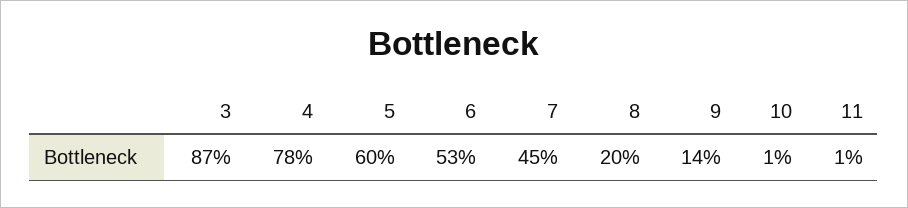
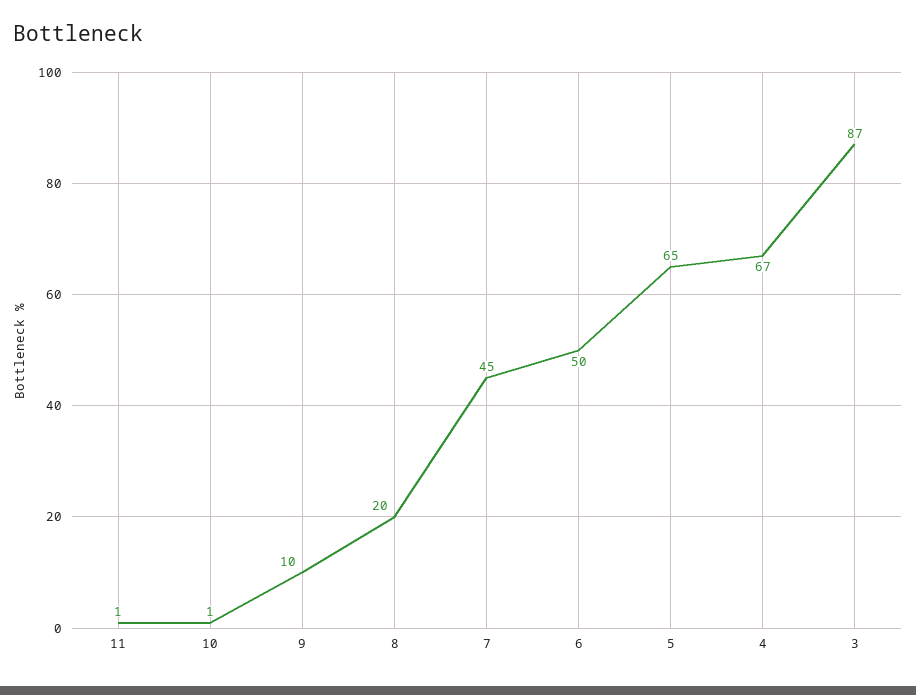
4: 78 -> 67
5: 60 -> 65
6: 53 -> 50
9: 14 -> 10

